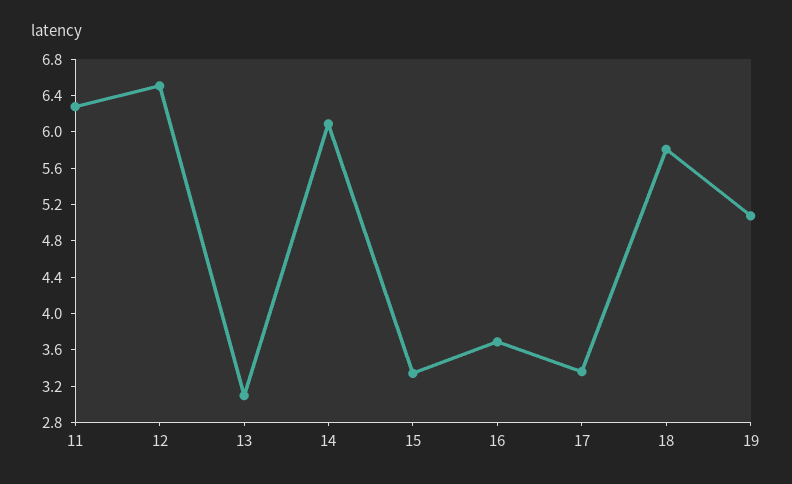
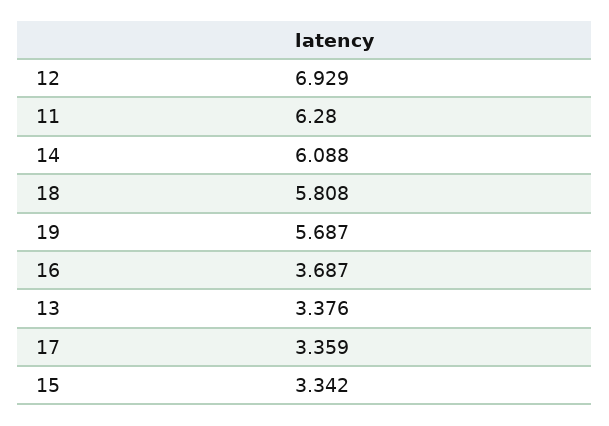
12: 6.5 -> 6.929
13: 3.1 -> 3.376
19: 5.1 -> 5.687

